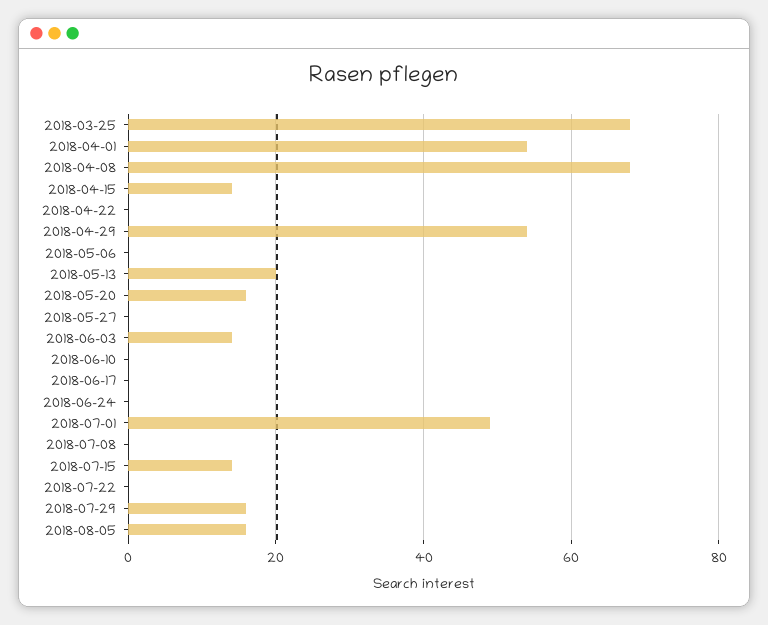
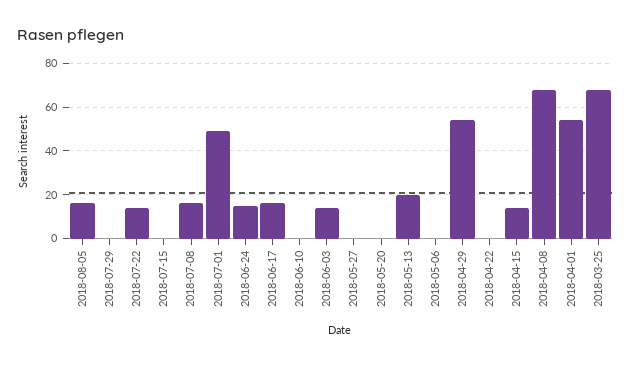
2018-05-20: 15 -> 0
2018-06-17: 0 -> 15
2018-06-24: 0 -> 15
2018-07-08: 0 -> 15
2018-07-15: 15 -> 0
2018-07-22: 0 -> 15
2018-07-29: 15 -> 0

